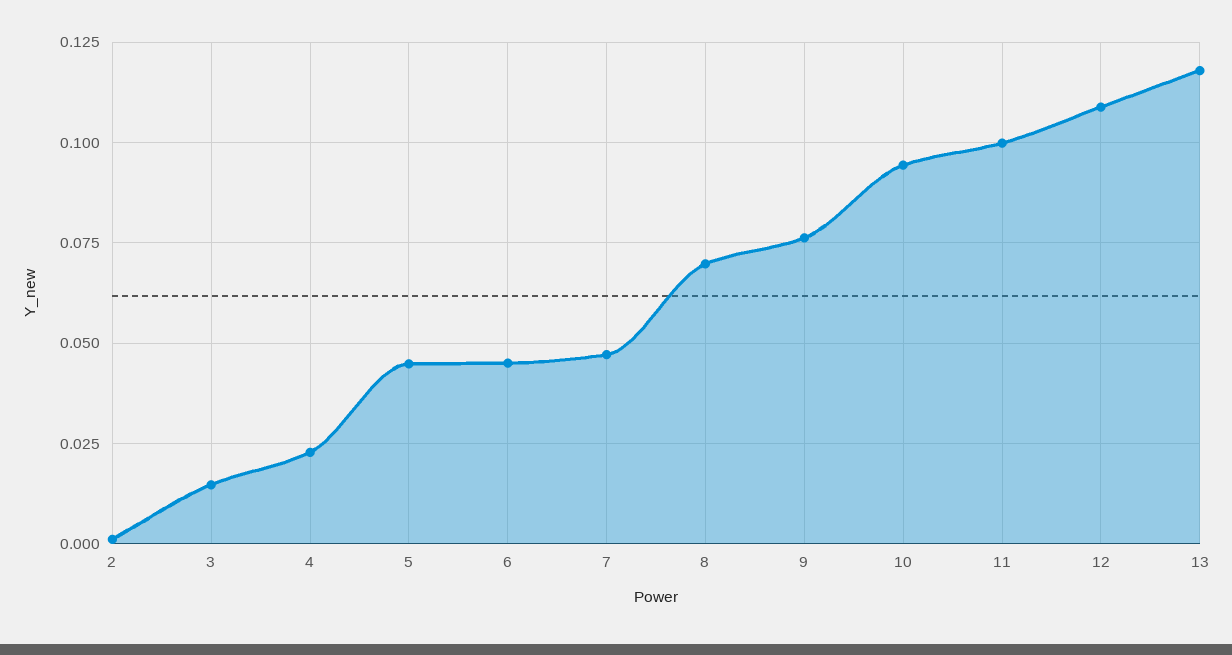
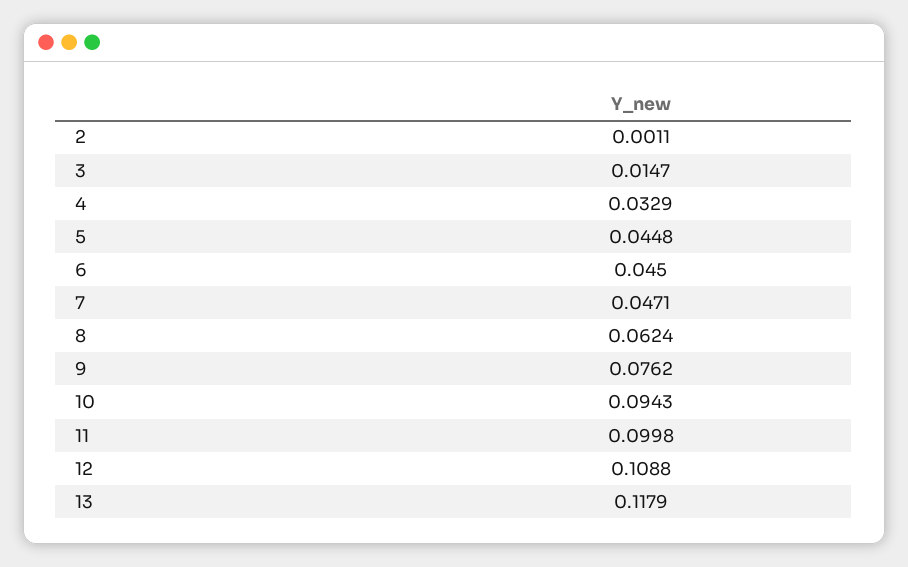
4: 0.0225 -> 0.0329
8: 0.07 -> 0.0624

